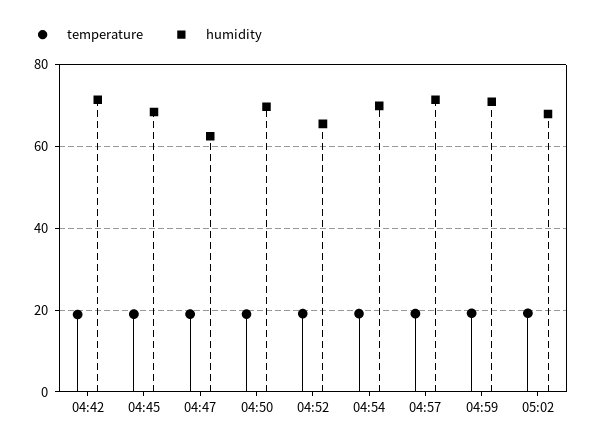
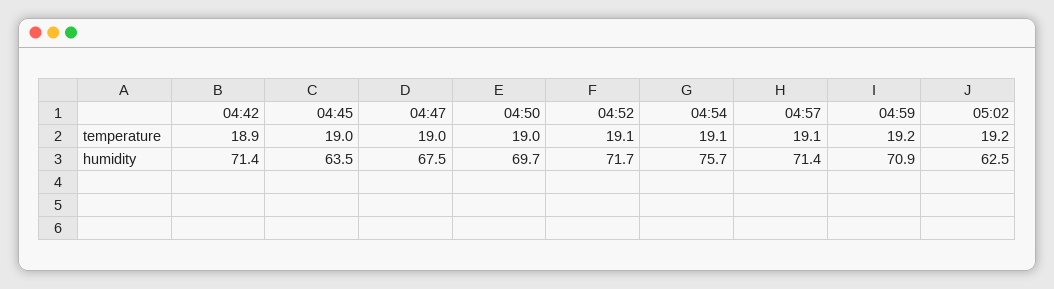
humidity, 04:45: 68 -> 63.5
humidity, 04:47: 62 -> 67.5
humidity, 04:52: 66 -> 71.7
humidity, 04:54: 70 -> 75.7
humidity, 05:02: 68 -> 62.5

